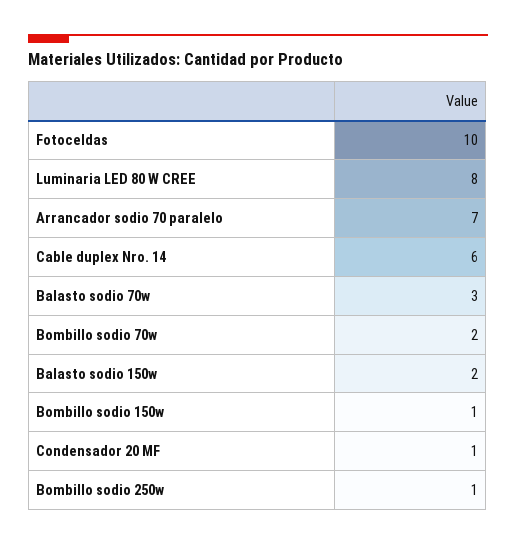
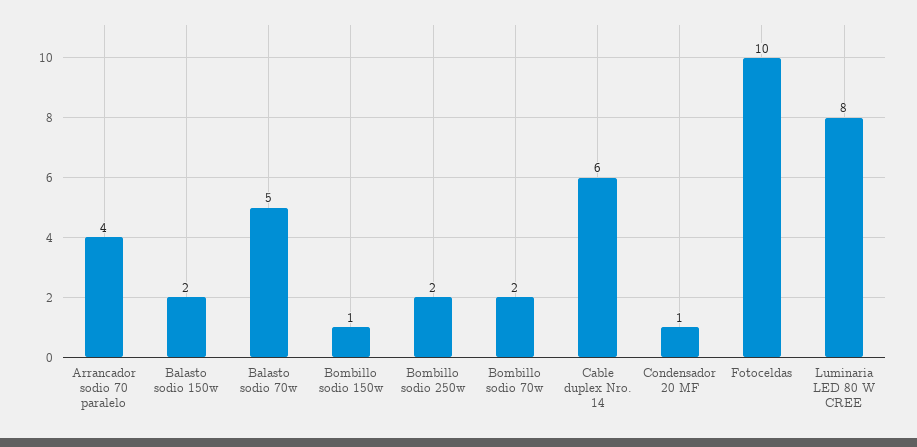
Arrancador sodio 70 paralelo: 7 -> 4
Balasto sodio 70w: 3 -> 5
Bombillo sodio 250w: 1 -> 2

